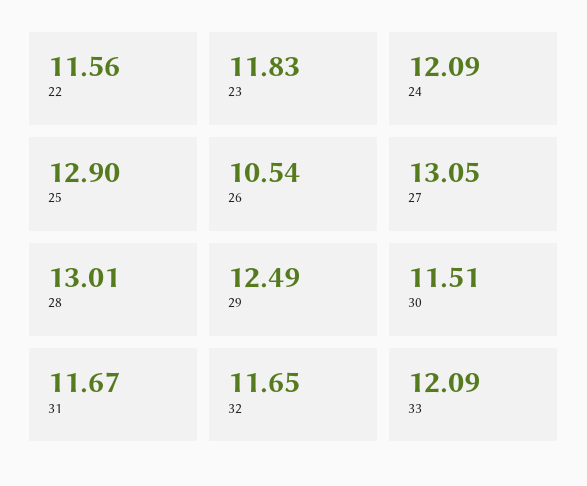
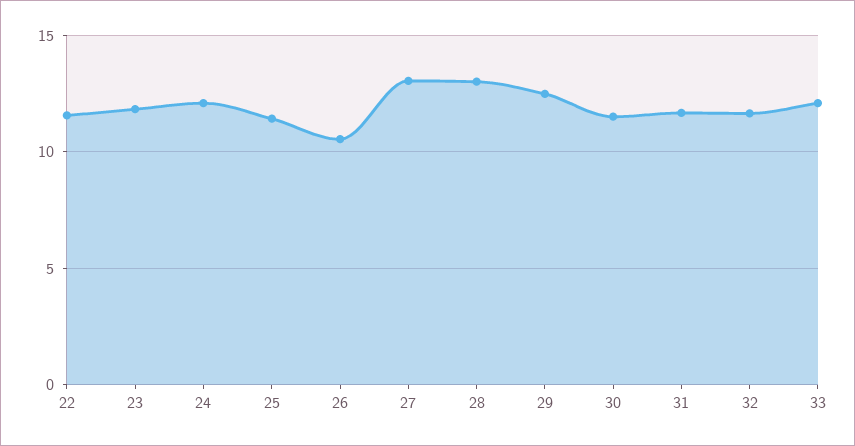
25: 12.9 -> 11.5

